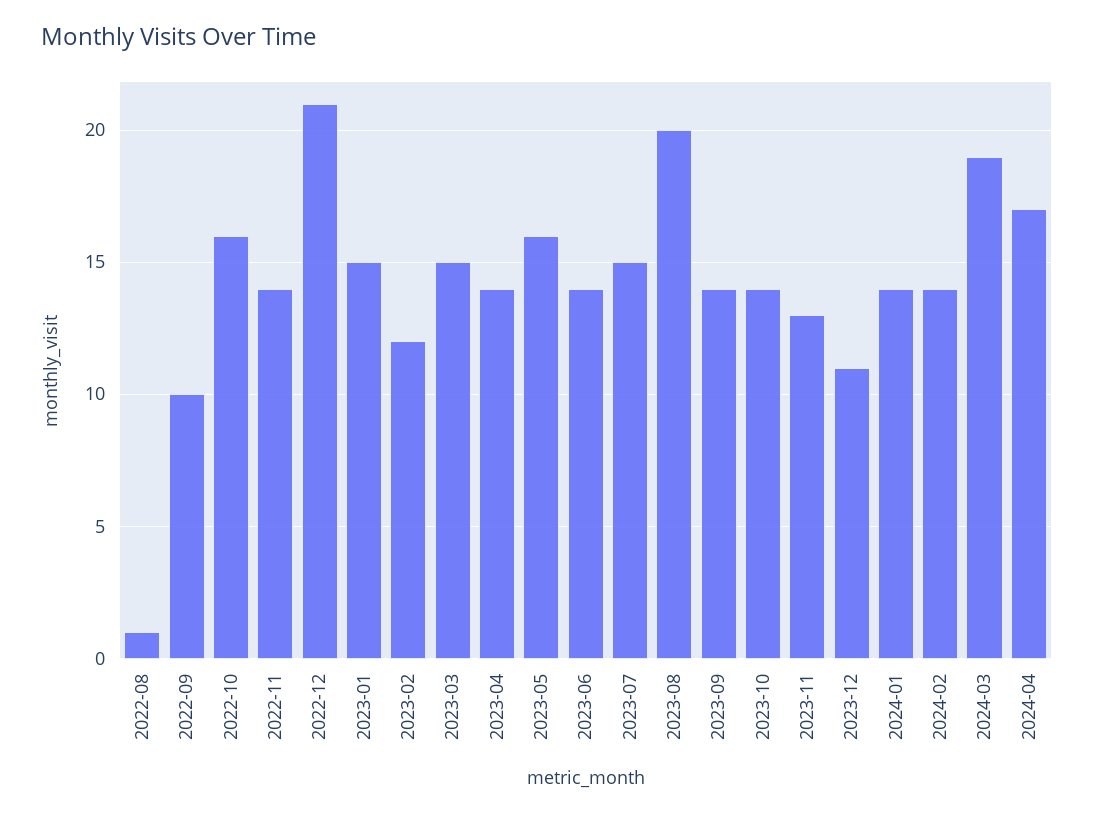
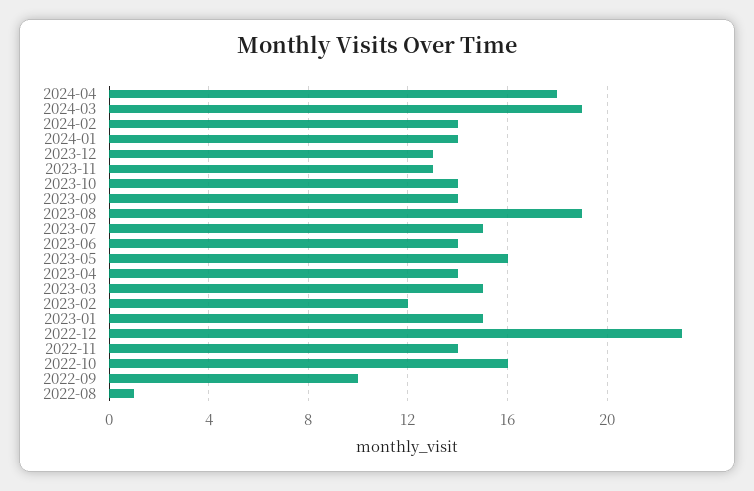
2022-12: 21 -> 23
2023-08: 20 -> 19
2023-12: 11 -> 13
2024-04: 17 -> 18

